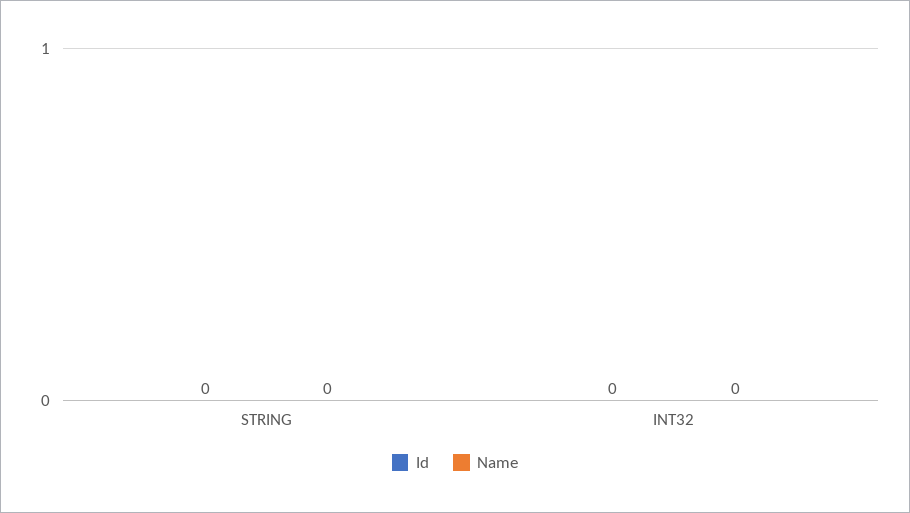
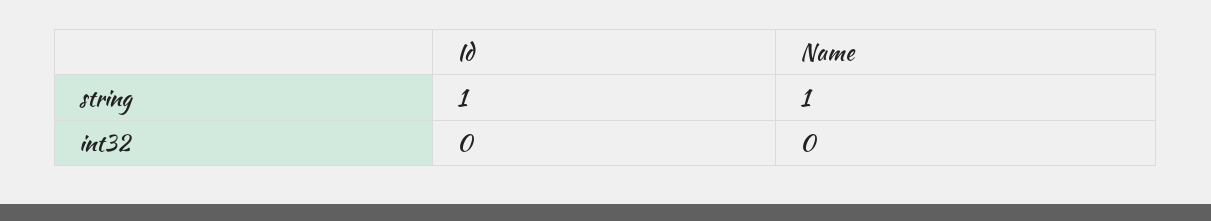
Id, STRING: 0 -> 1
Name, STRING: 0 -> 1

